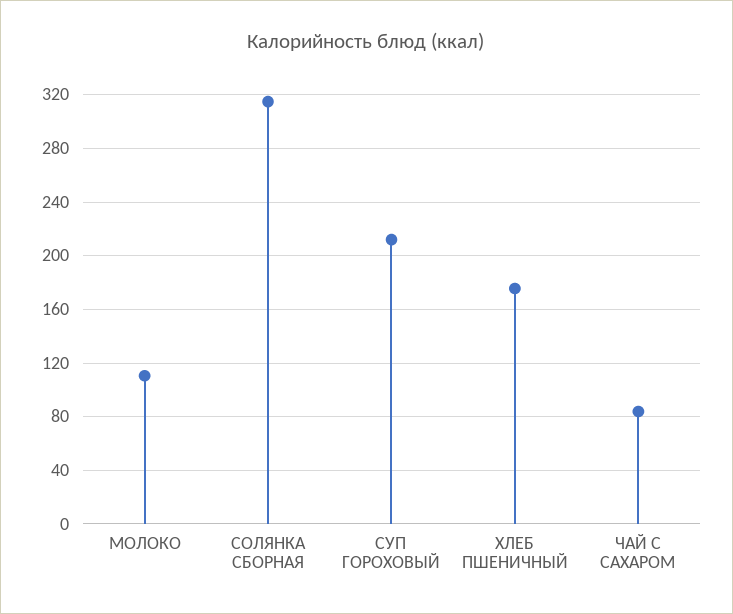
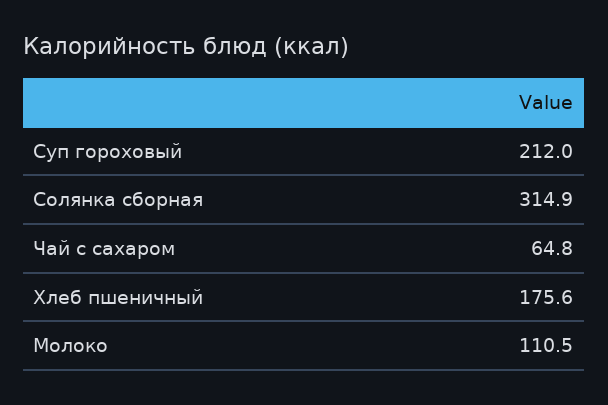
ЧАЙ С САХАРОМ: 85 -> 64.8

